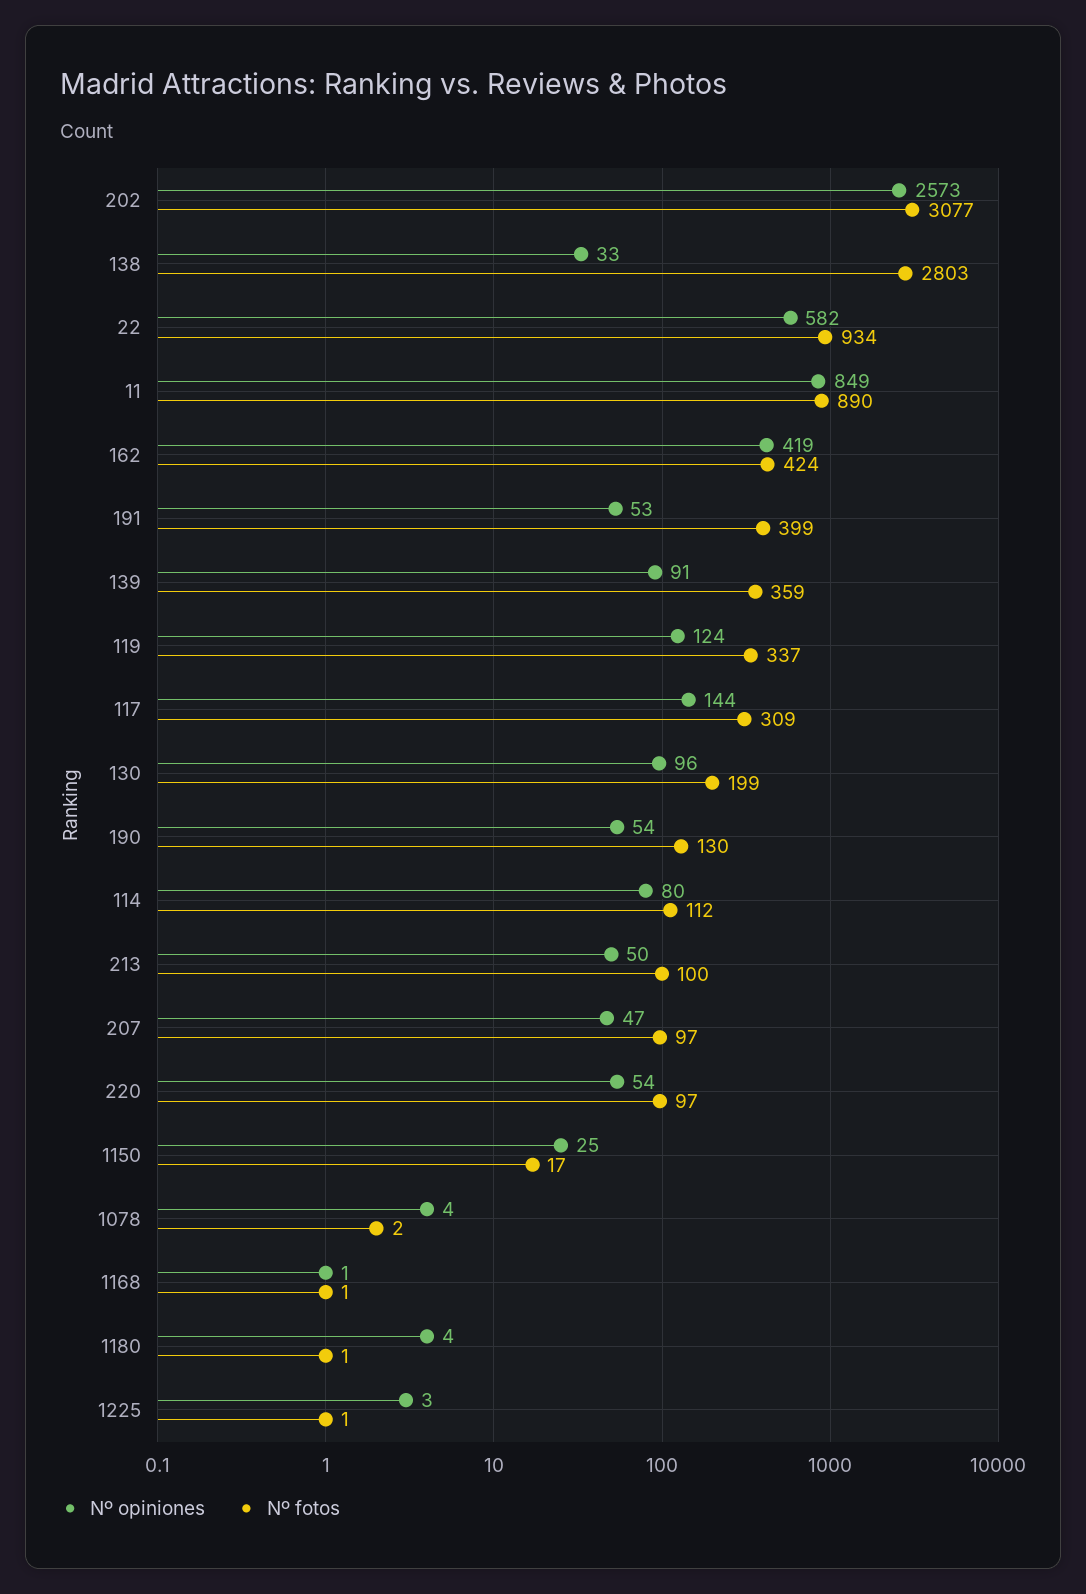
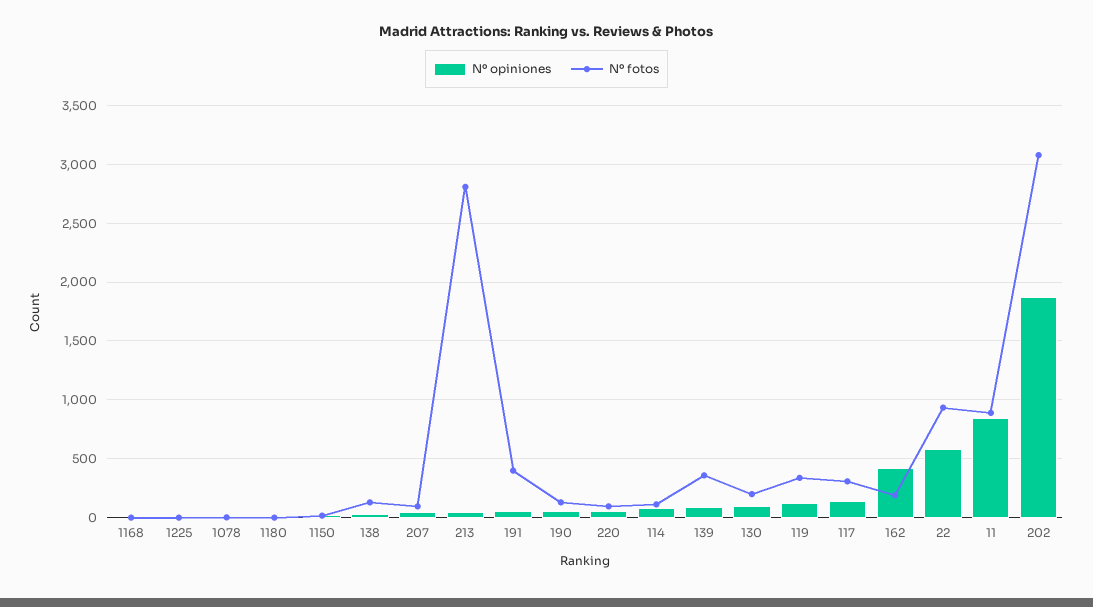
Nº opiniones, 202: 2573 -> 1900
Nº fotos, 138: 2803 -> 100
Nº fotos, 162: 424 -> 200
Nº fotos, 213: 100 -> 2800

